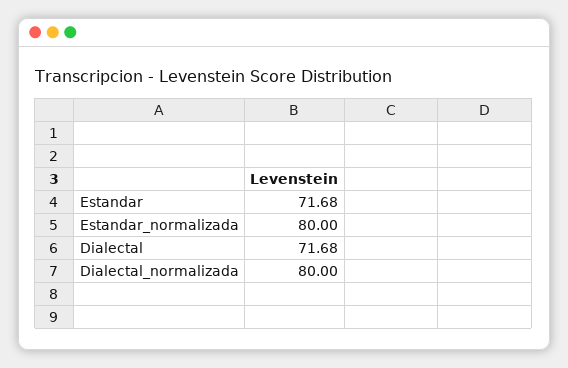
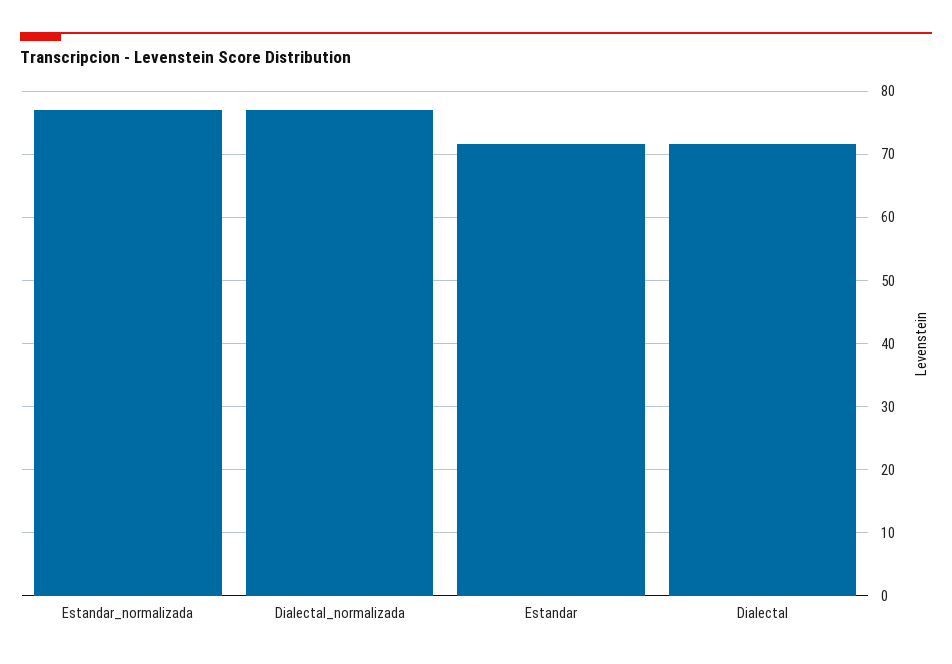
Estandar_normalizada: 80 -> 77
Dialectal_normalizada: 80 -> 77

